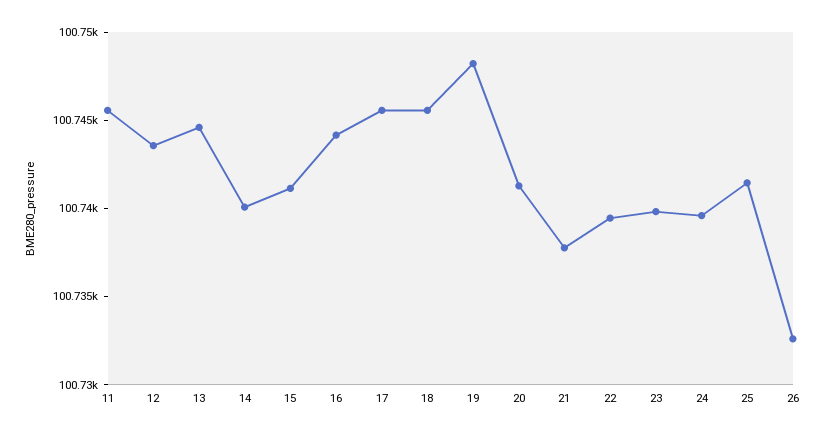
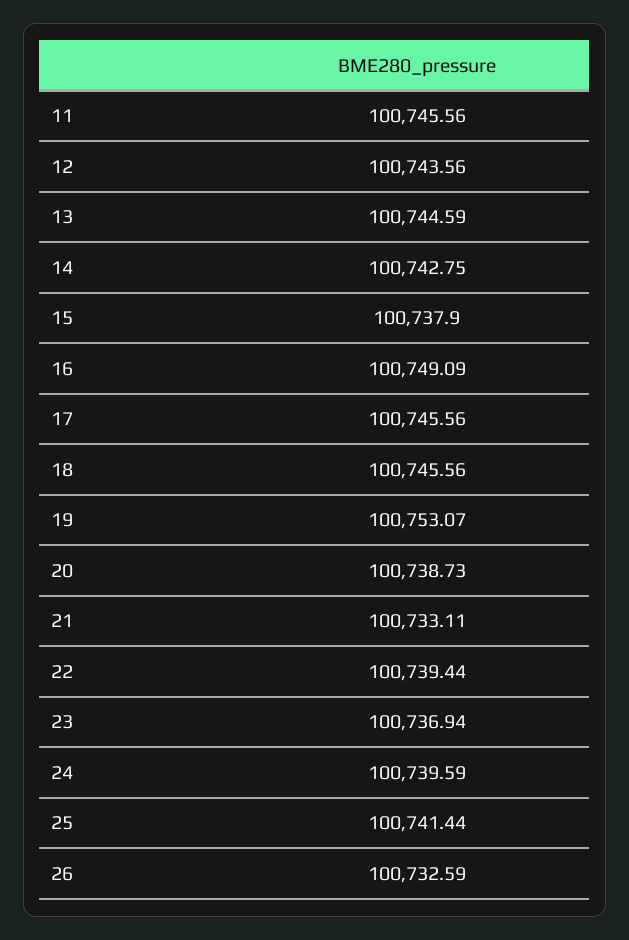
14: 100740 -> 100742.75
15: 100741 -> 100737.9
16: 100744 -> 100749.09
19: 100748 -> 100753.07
20: 100741 -> 100738.73
21: 100738 -> 100733.11
23: 100740 -> 100736.94

